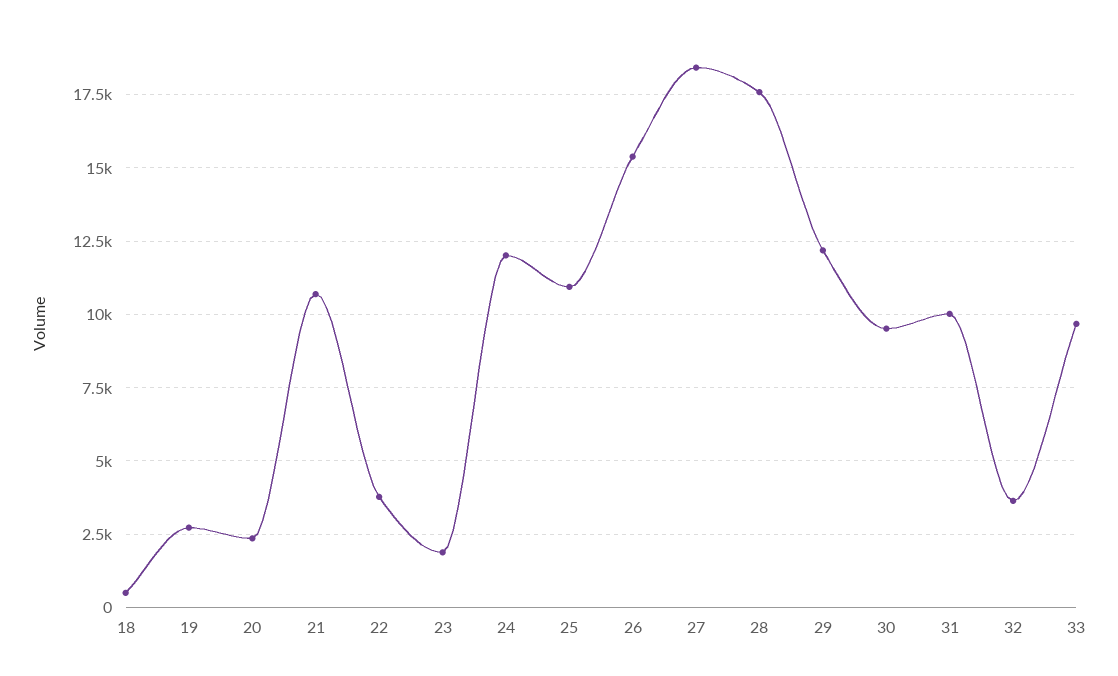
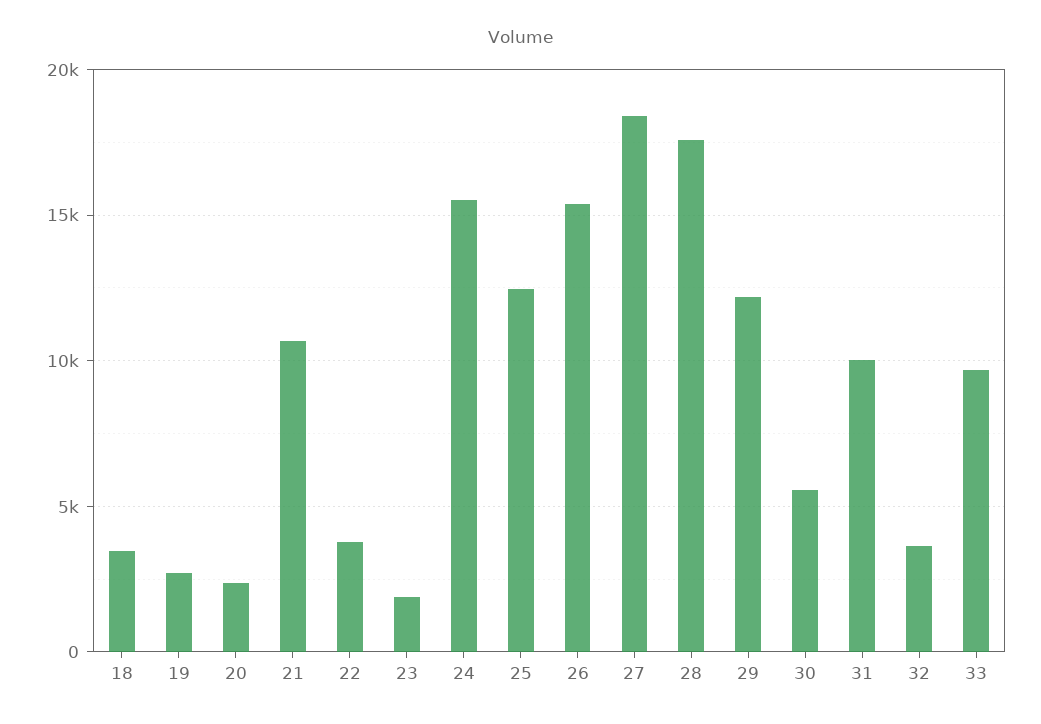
18: 500 -> 3500
24: 12000 -> 15500
25: 11000 -> 12500
30: 9500 -> 5500

